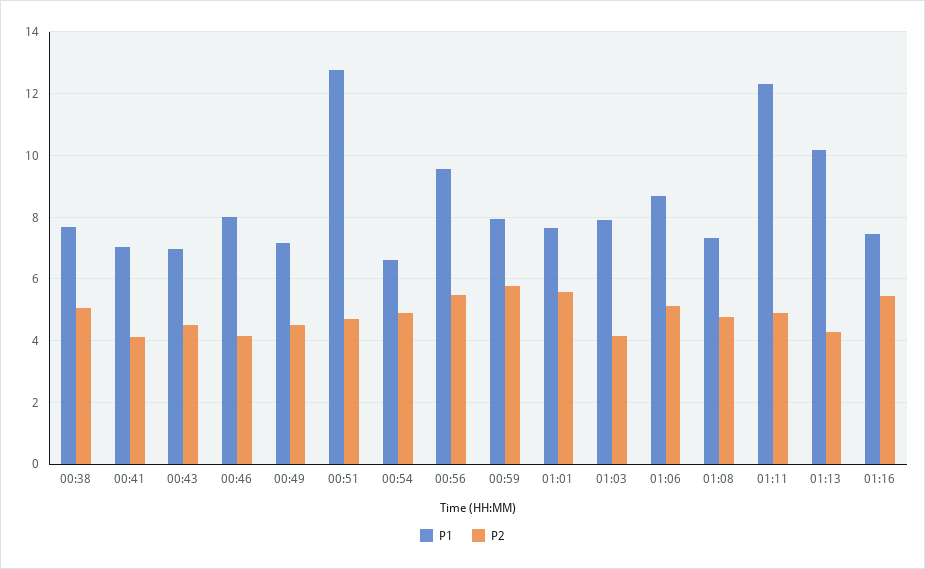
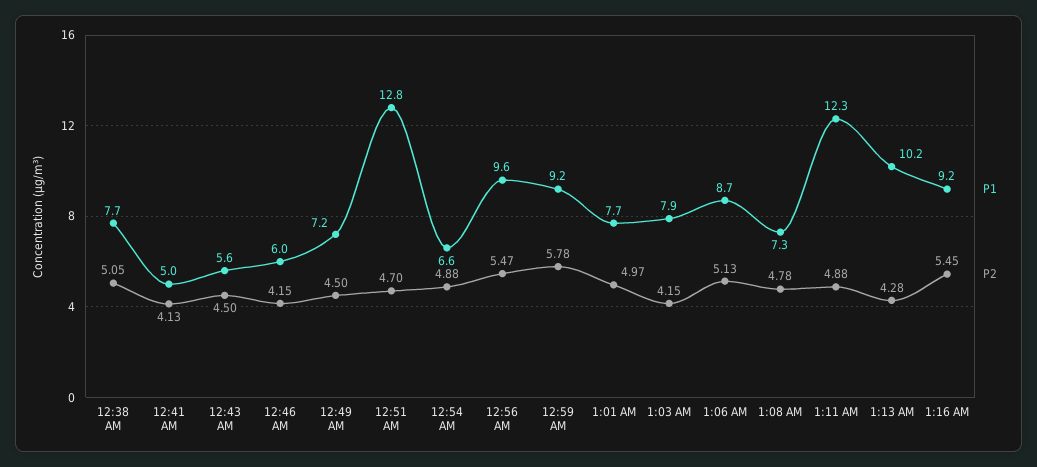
P1, 00:41: 7 -> 5
P1, 00:43: 7 -> 5.6
P1, 00:46: 8 -> 6
P1, 00:59: 8 -> 9.2
P2, 01:01: 5.6 -> 4.97
P1, 01:16: 7.4 -> 9.2

